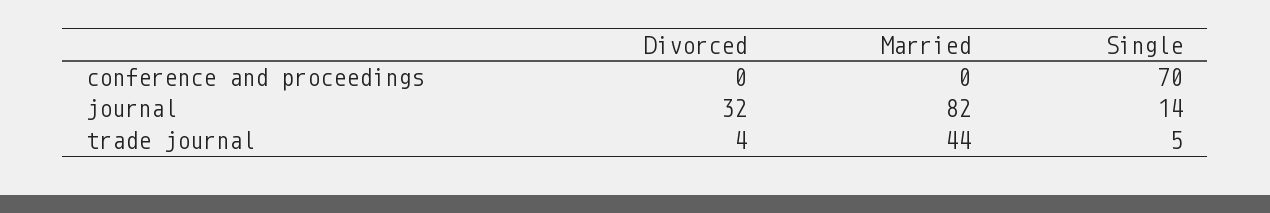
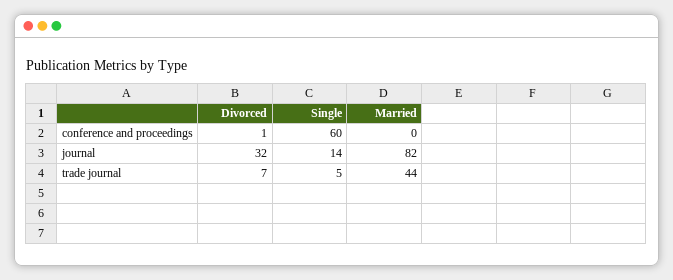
Divorced, conference and proceedings: 0 -> 1
Single, conference and proceedings: 70 -> 60
Divorced, trade journal: 4 -> 7

